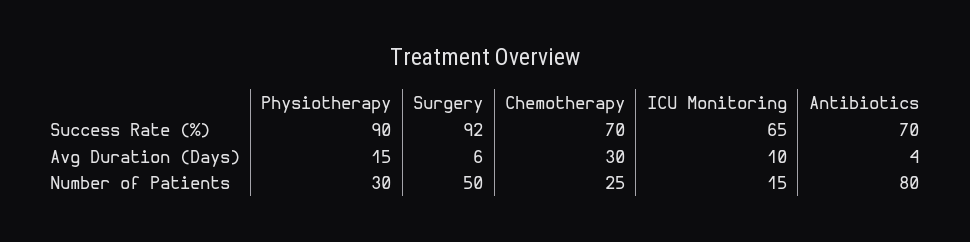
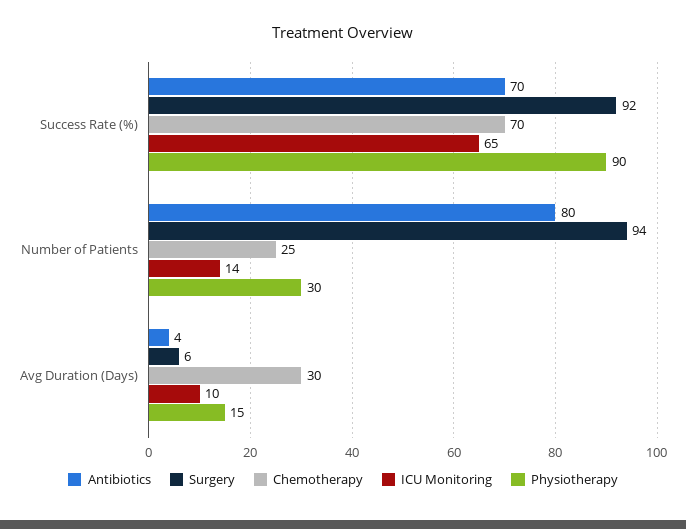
Surgery, Number of Patients: 50 -> 94
ICU Monitoring, Number of Patients: 15 -> 14

